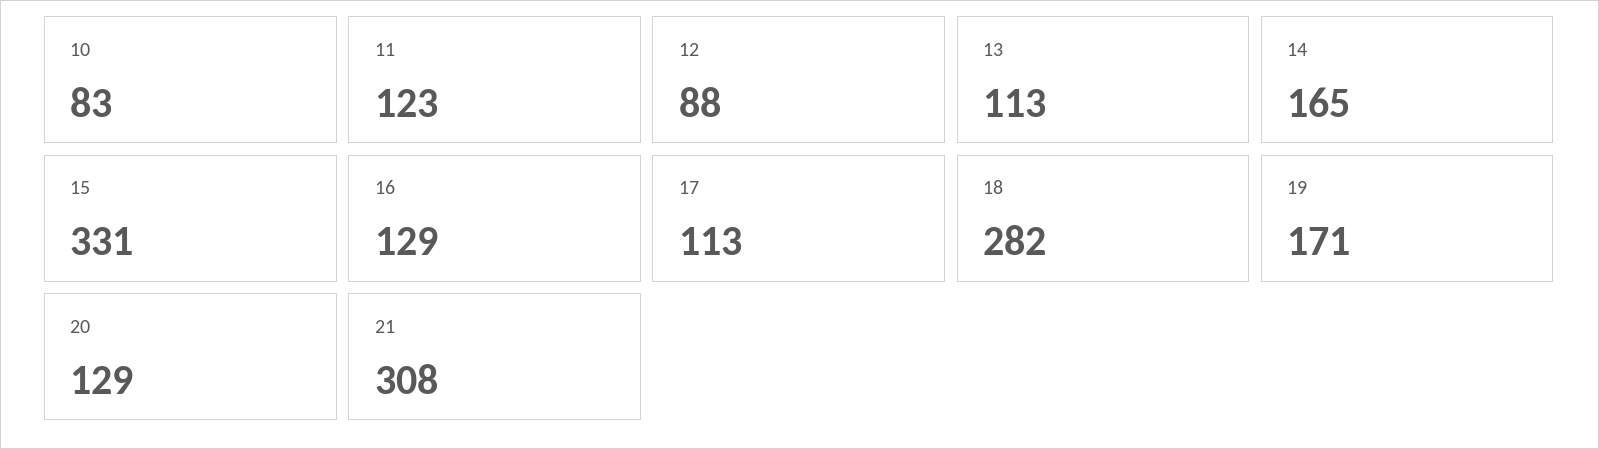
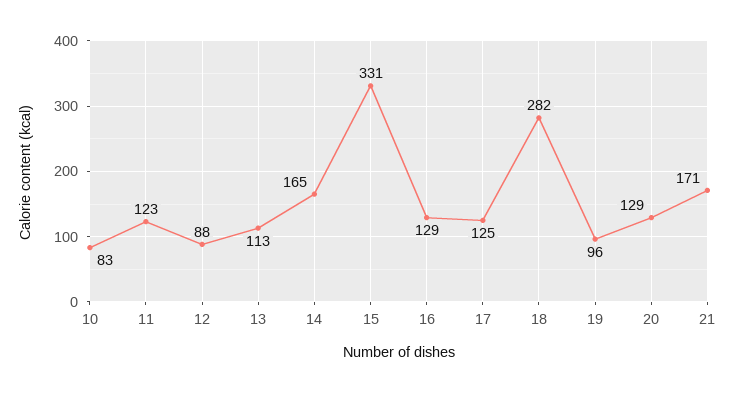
17: 113 -> 125
19: 171 -> 96
21: 308 -> 171

